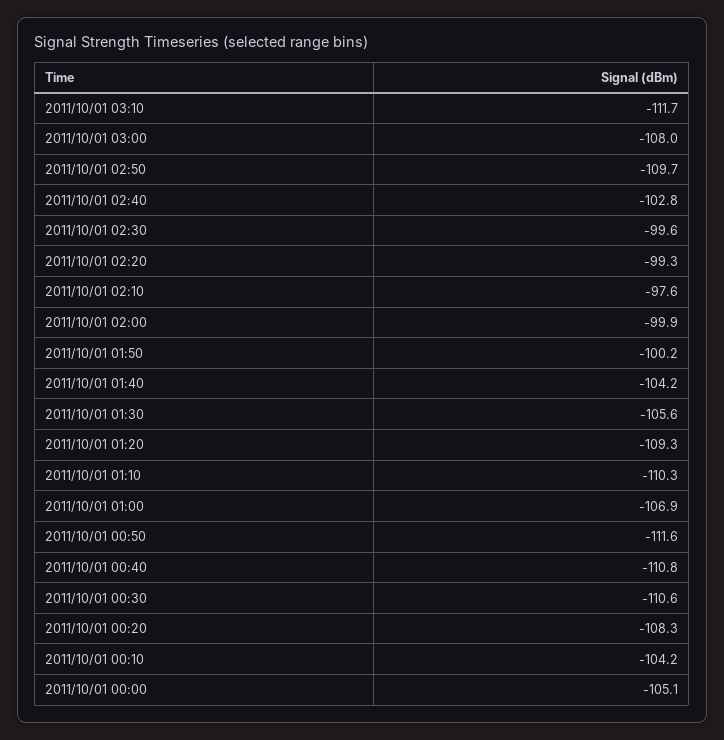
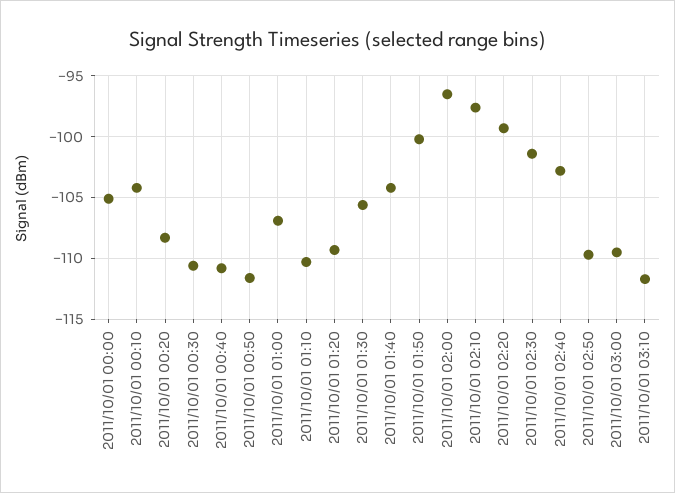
2011/10/01 03:00: -108 -> -109.5
2011/10/01 02:30: -99.6 -> -101.5
2011/10/01 02:00: -99.9 -> -96.5

